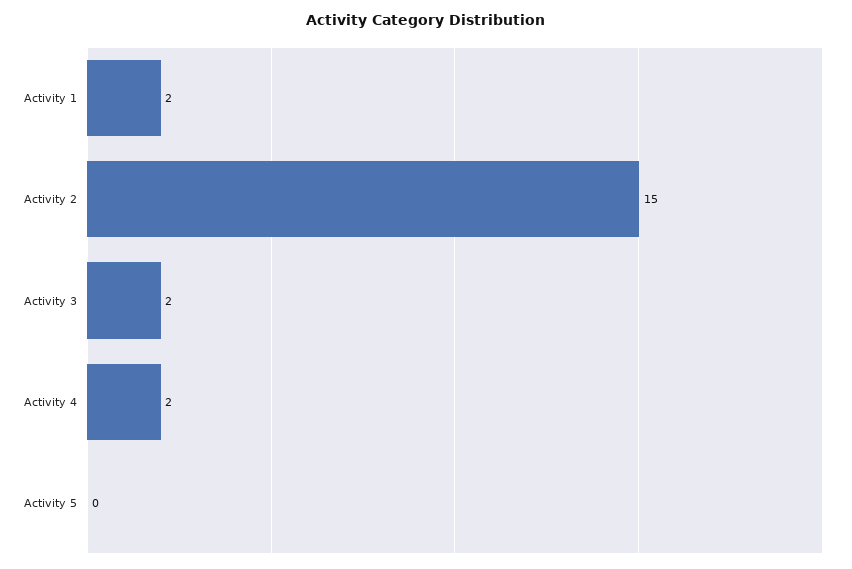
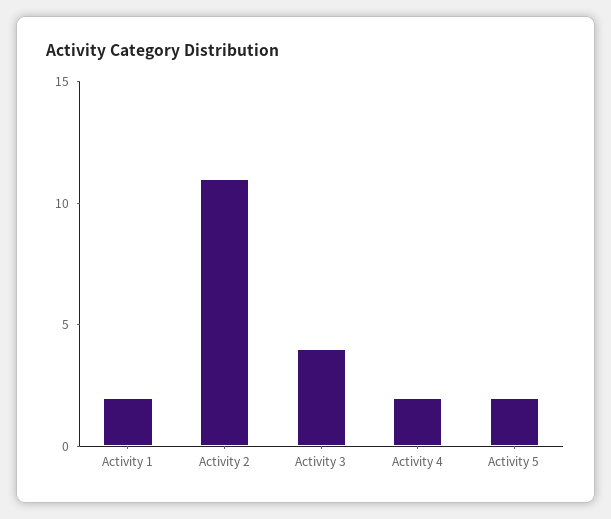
Activity 2: 15 -> 11
Activity 3: 2 -> 4
Activity 5: 0 -> 2

